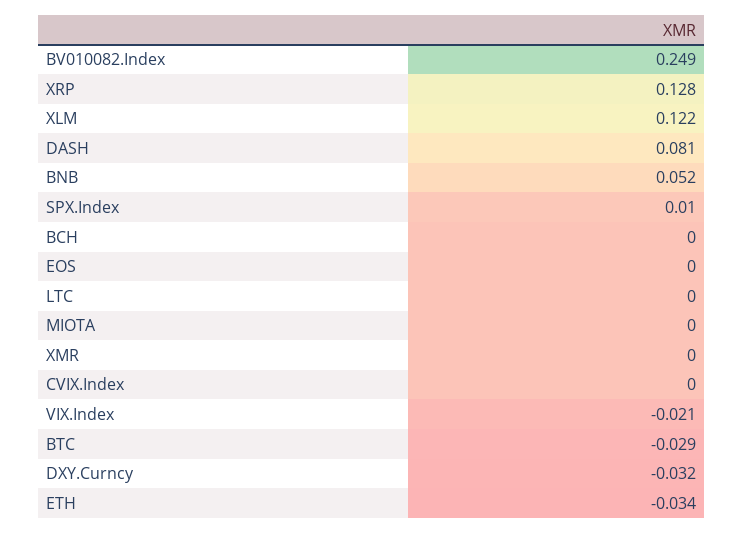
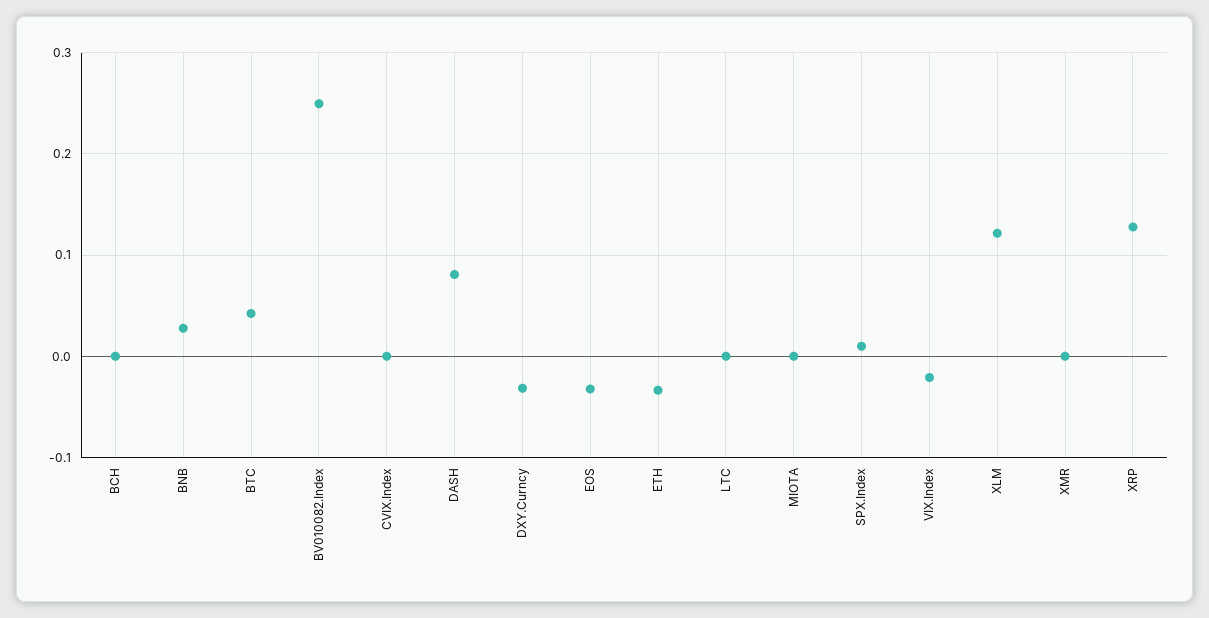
BNB: 0.052 -> 0.03
EOS: 0 -> -0.03
BTC: -0.029 -> 0.04

